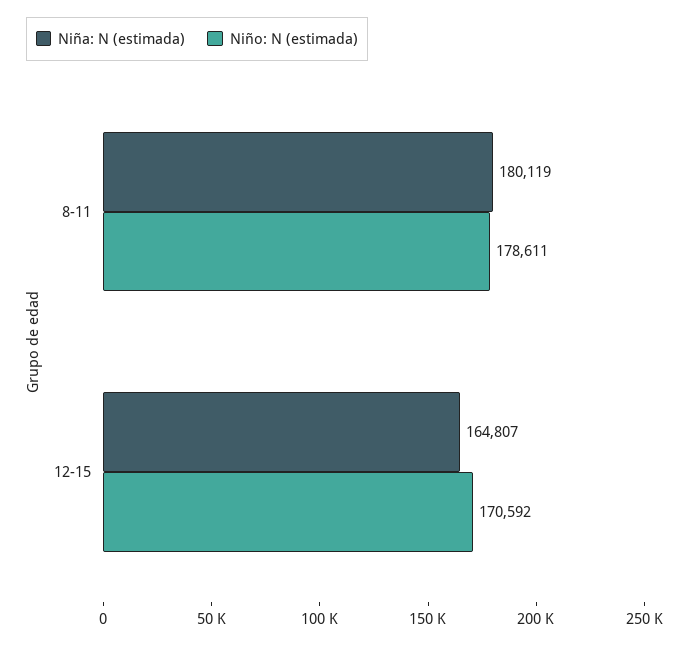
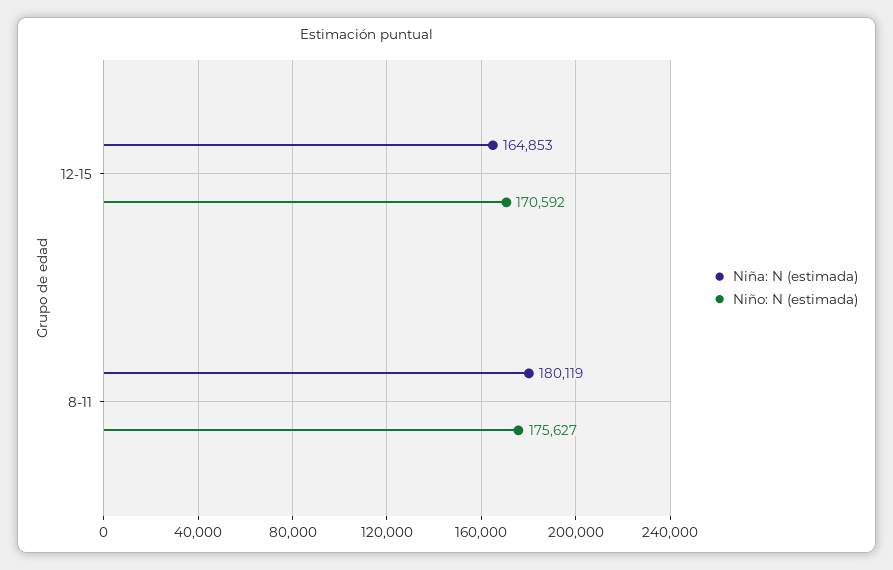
Niño: N (estimada), 8-11: 178611 -> 175627
Niña: N (estimada), 12-15: 164807 -> 164853

